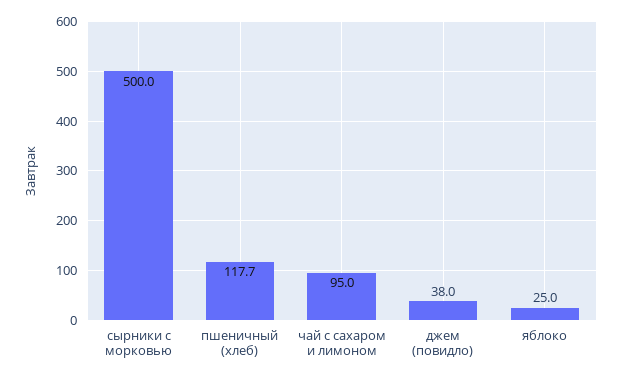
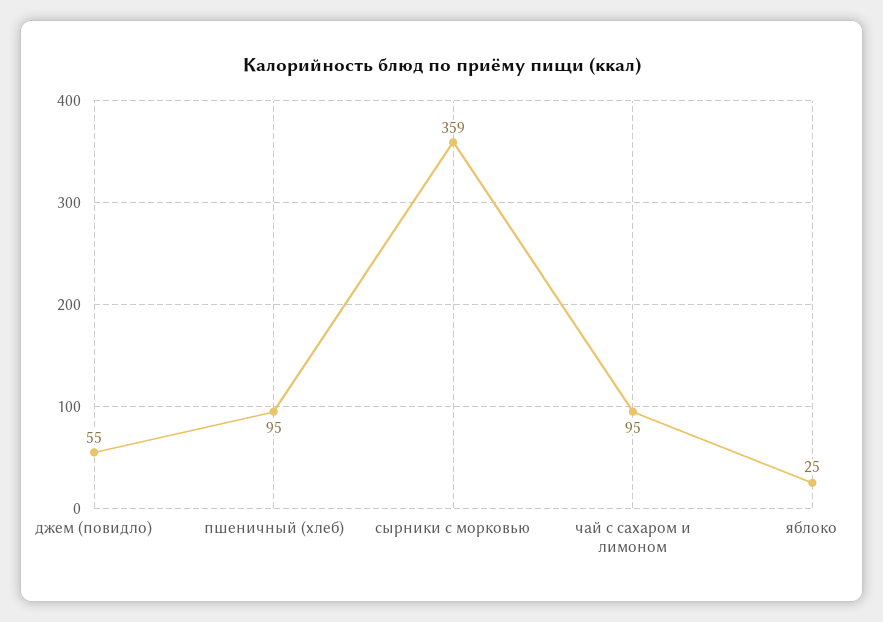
сырники с морковью: 500 -> 359
пшеничный (хлеб): 117.7 -> 95
джем (повидло): 38 -> 55

